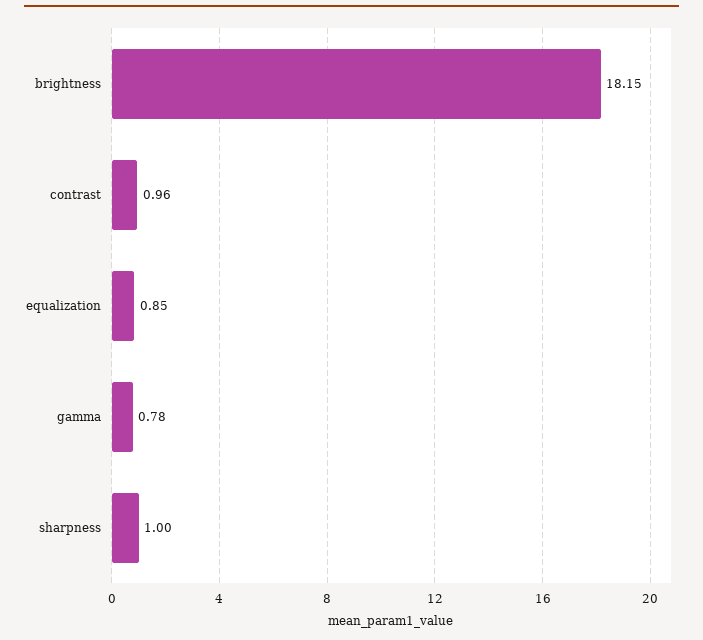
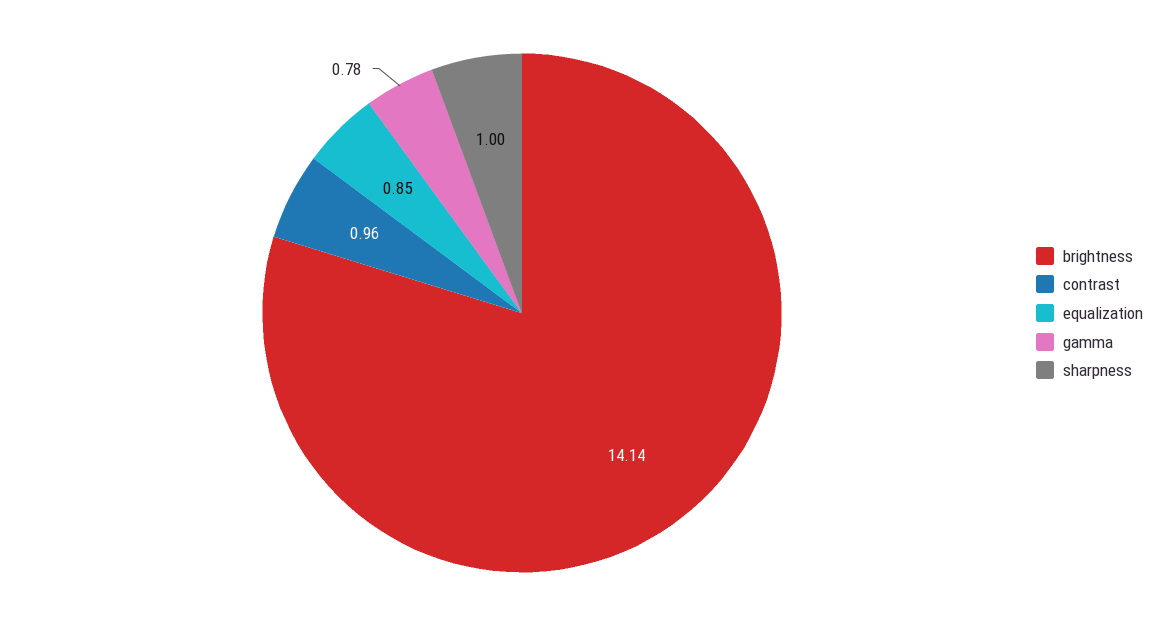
brightness: 18.15 -> 14.14

